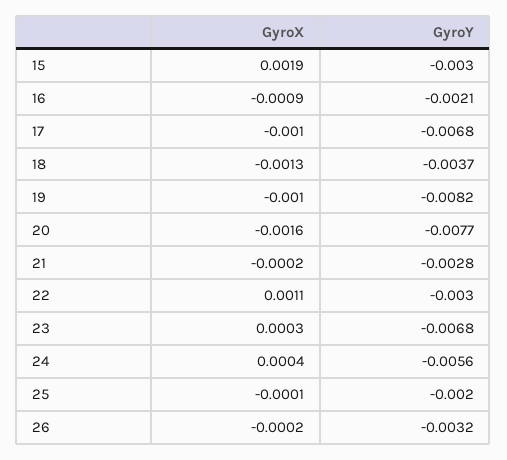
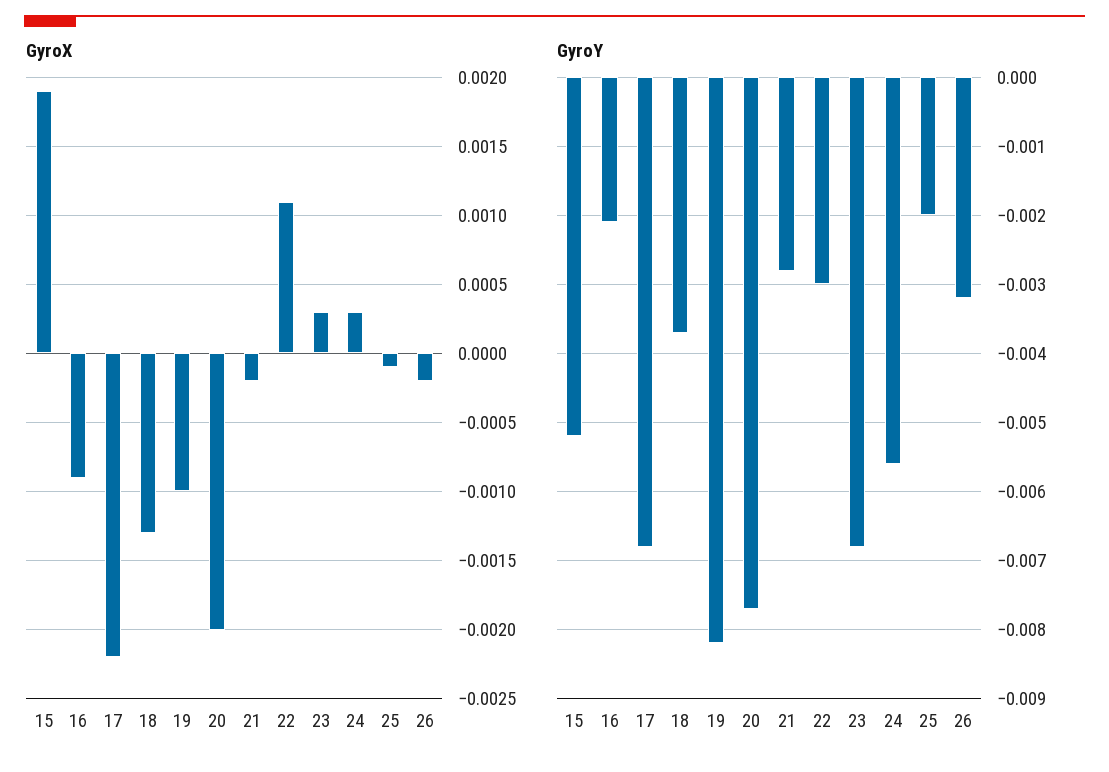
GyroY, 15: -0.003 -> -0.0052
GyroX, 17: -0.001 -> -0.0022
GyroX, 20: -0.0016 -> -0.002
GyroX, 24: 0.0004 -> 0.0003

